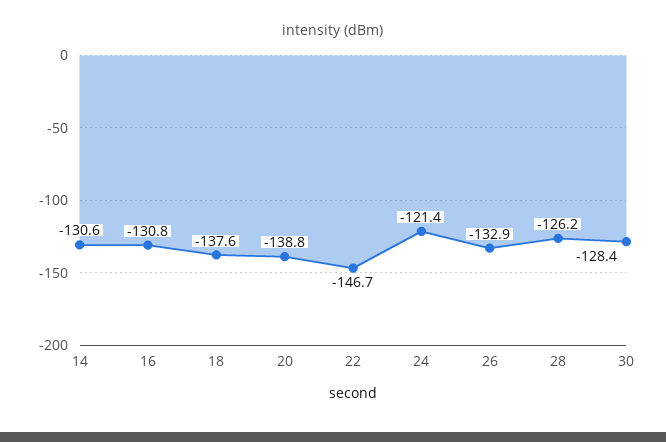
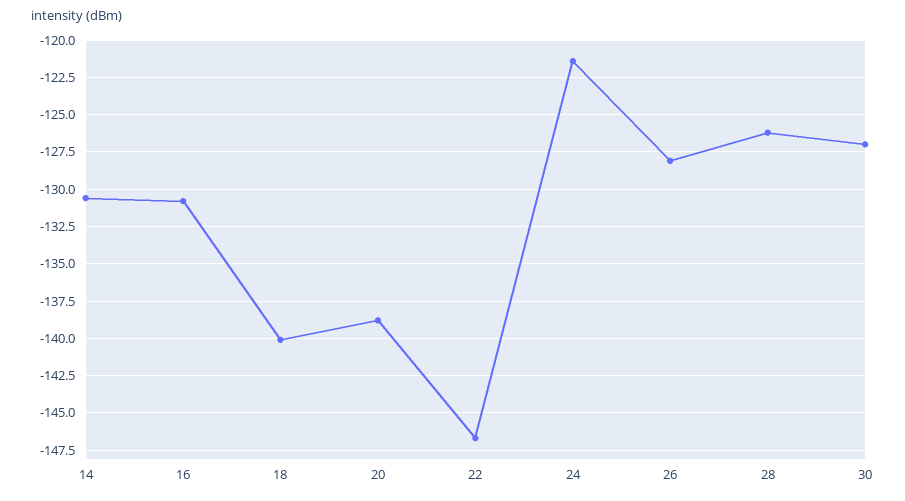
18: -137.6 -> -140
26: -132.9 -> -128
30: -128.4 -> -127

